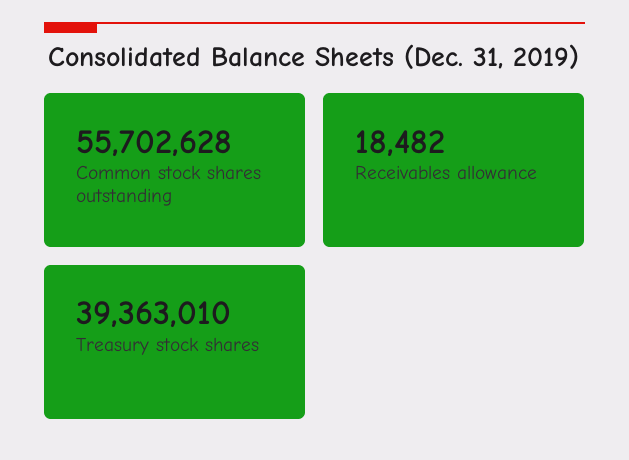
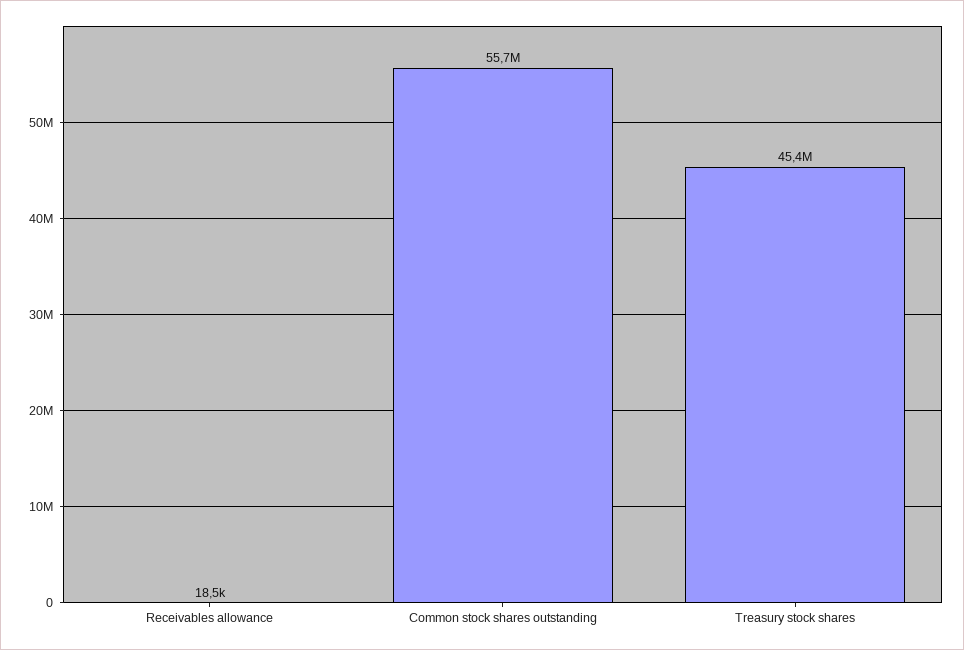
Treasury stock shares: 39363010 -> 45400000

